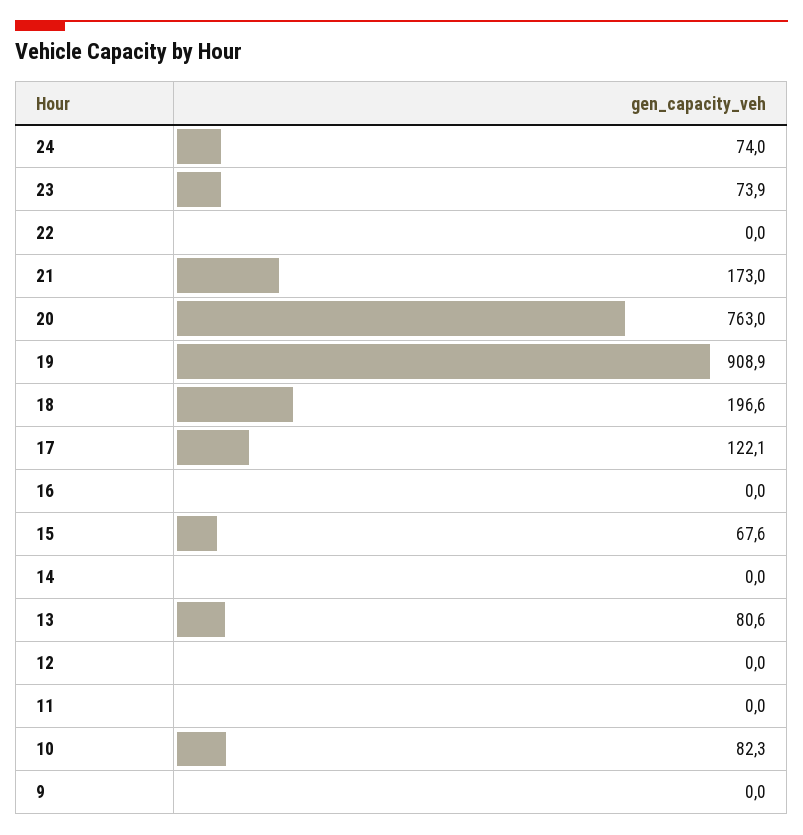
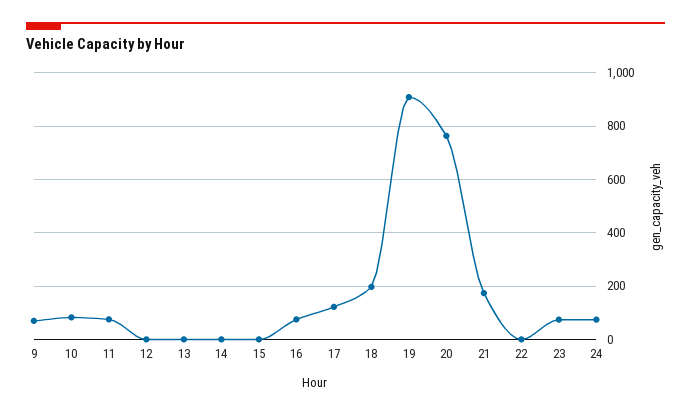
16: 0 -> 75
15: 67.6 -> 0
13: 80.6 -> 0
11: 0 -> 75
9: 0 -> 75

